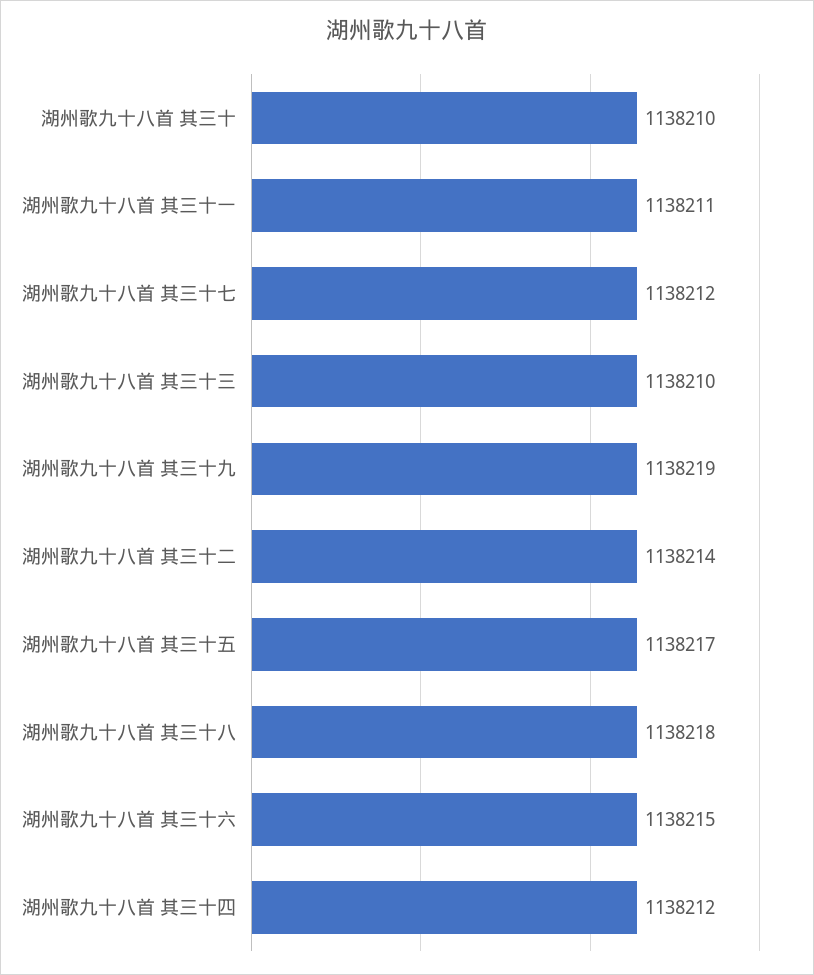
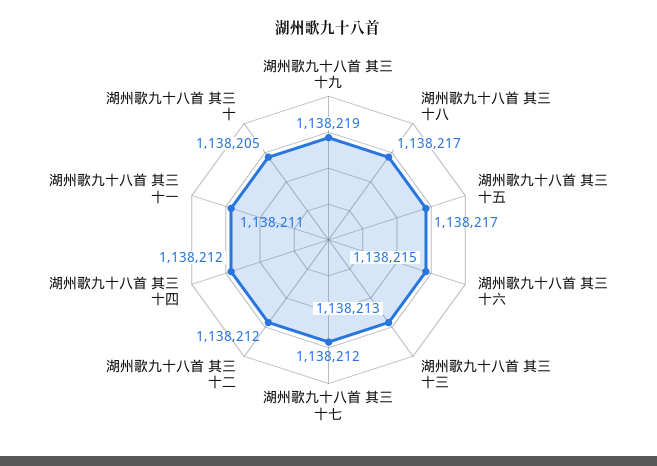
湖州歌九十八首 其三十: 1138210 -> 1138205
湖州歌九十八首 其三十三: 1138210 -> 1138213
湖州歌九十八首 其三十二: 1138214 -> 1138212
湖州歌九十八首 其三十八: 1138218 -> 1138217

